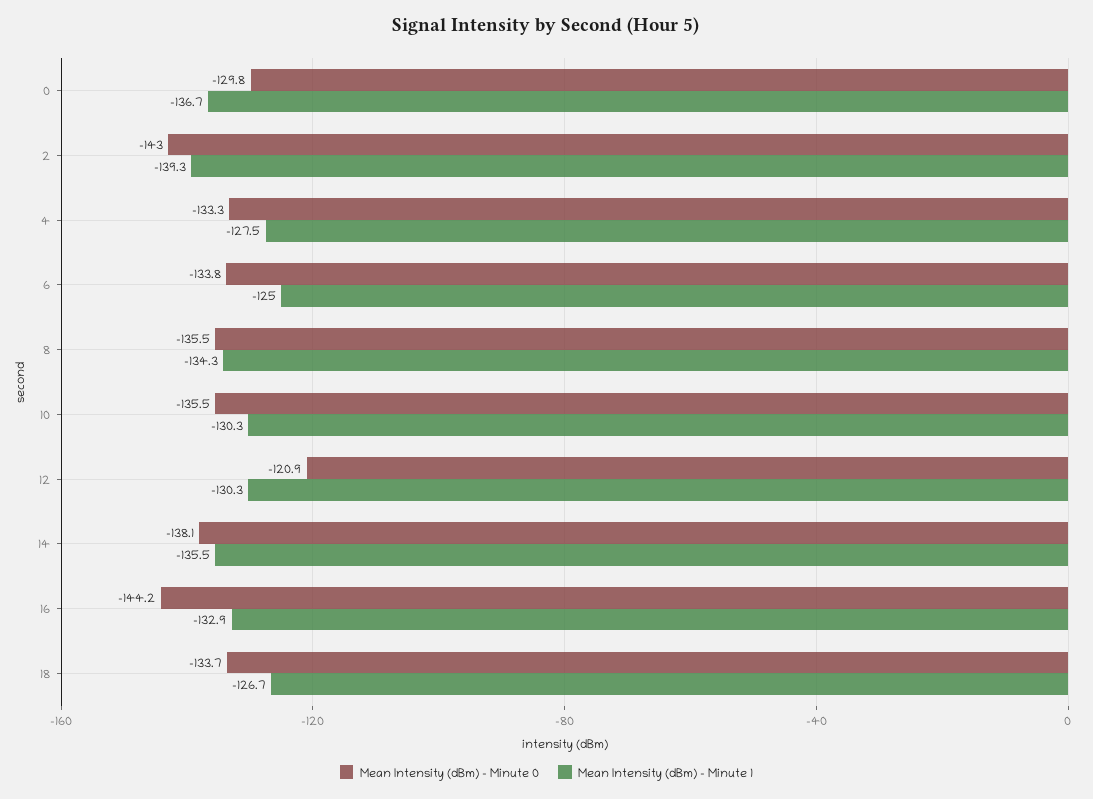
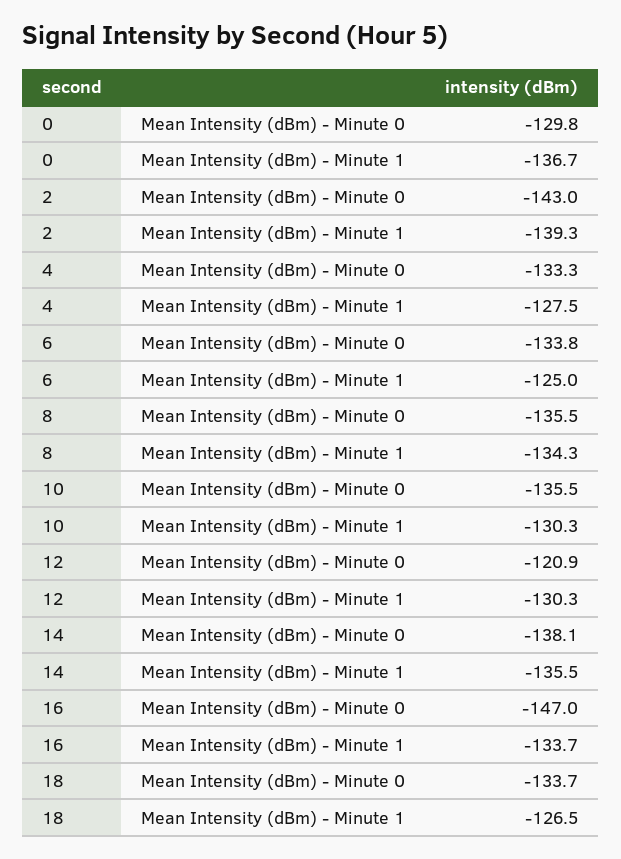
Mean Intensity (dBm) - Minute 0, 16: -144.2 -> -147
Mean Intensity (dBm) - Minute 1, 16: -132.9 -> -133.7
Mean Intensity (dBm) - Minute 1, 18: -126.7 -> -126.5

